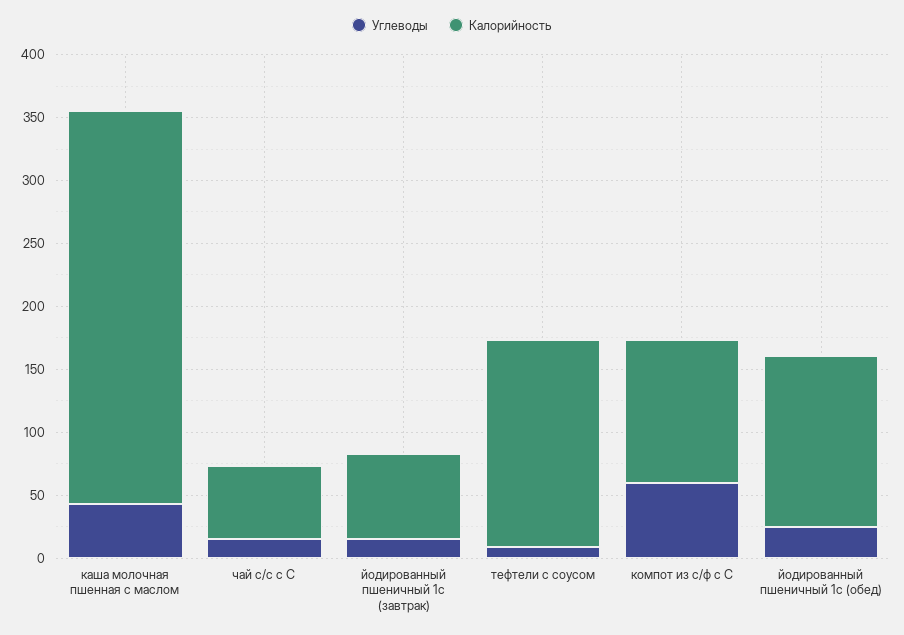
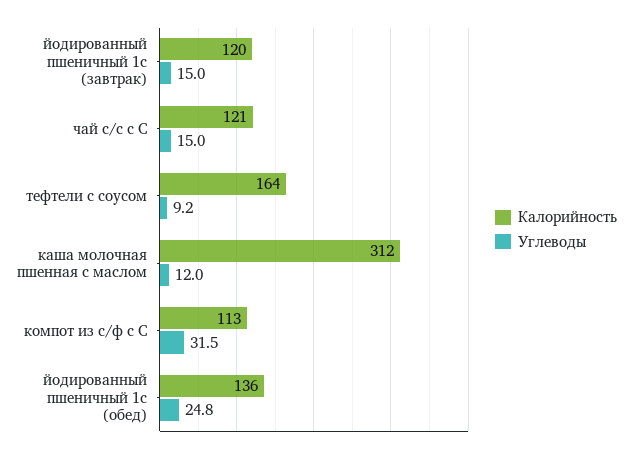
Углеводы, каша молочная пшенная с маслом: 40 -> 12
Калорийность, чай с/с с С: 60 -> 121
Калорийность, йодированный пшеничный 1с (завтрак): 70 -> 120
Углеводы, компот из с/ф с С: 60 -> 31.5

